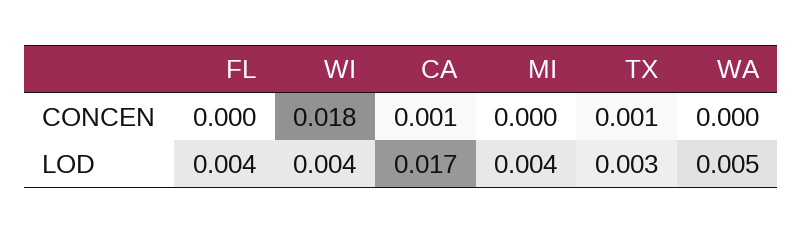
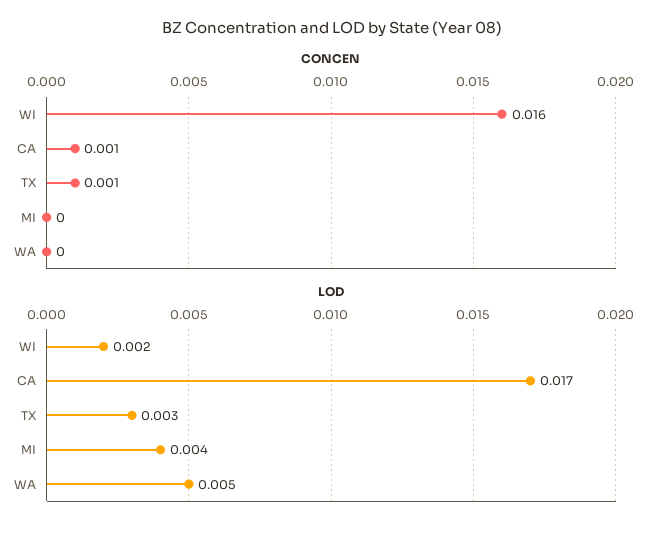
CONCEN, FL: 0 -> none
CONCEN, WI: 0.018 -> 0.016
LOD, FL: 0.004 -> none
LOD, WI: 0.004 -> 0.002

